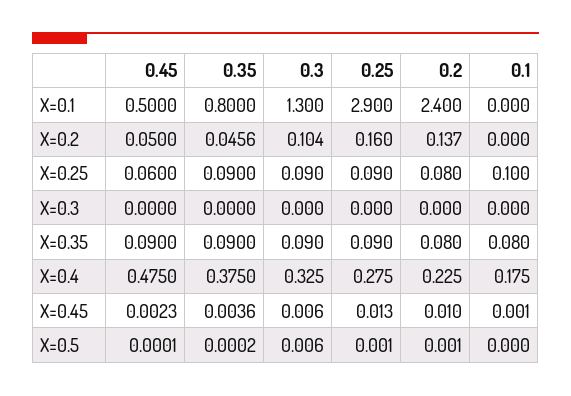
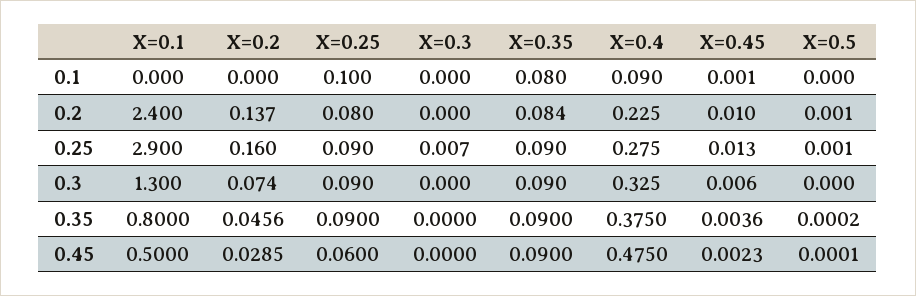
0.45, X=0.2: 0.05 -> 0.0285
0.3, X=0.2: 0.104 -> 0.074
0.25, X=0.3: 0 -> 0.007
0.2, X=0.35: 0.08 -> 0.084
0.1, X=0.4: 0.175 -> 0.09
0.3, X=0.5: 0.006 -> 0

